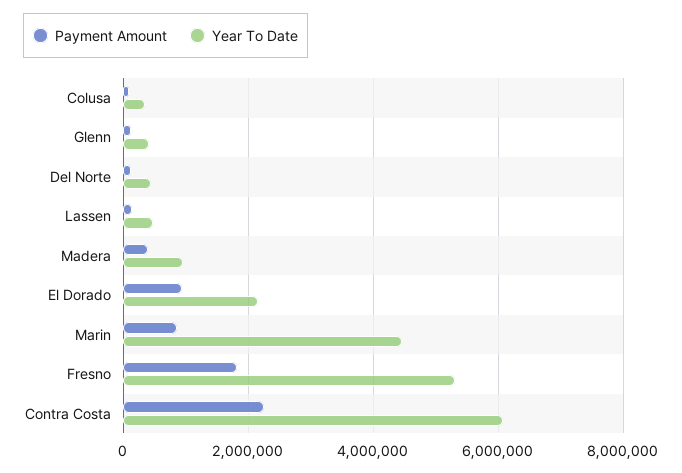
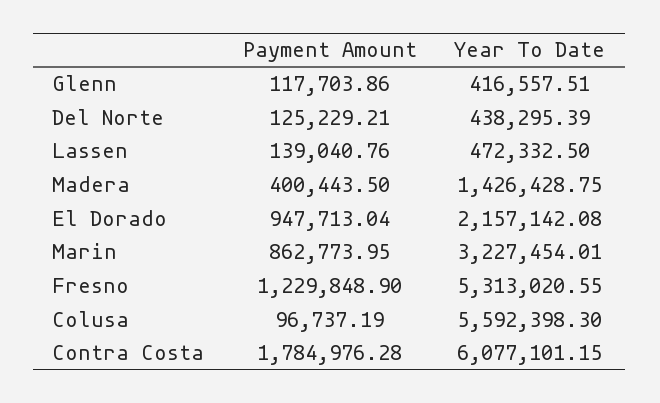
Year To Date, Colusa: 400000 -> 5592398.3
Year To Date, Madera: 1000000 -> 1426428.75
Year To Date, Marin: 4400000 -> 3227454.01
Payment Amount, Fresno: 1800000 -> 1229848.9
Payment Amount, Contra Costa: 2200000 -> 1784976.28

